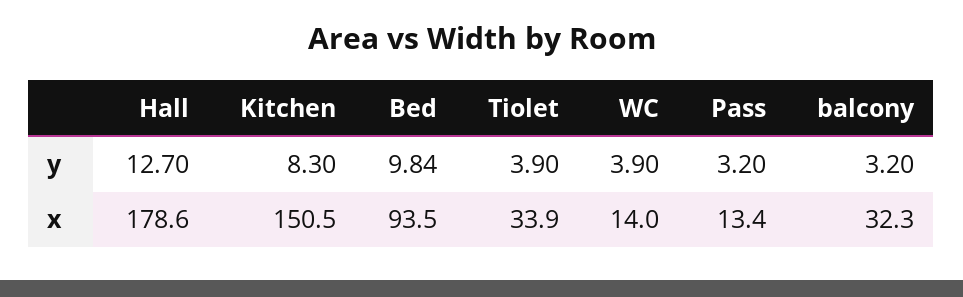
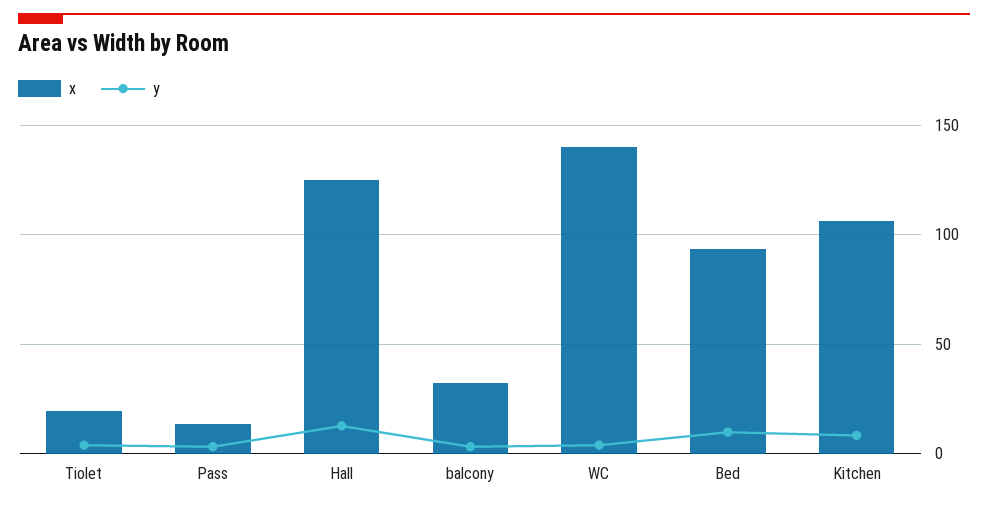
x, Hall: 178.6 -> 125
x, Kitchen: 150.5 -> 105
x, Tiolet: 33.9 -> 20
x, WC: 14 -> 140

